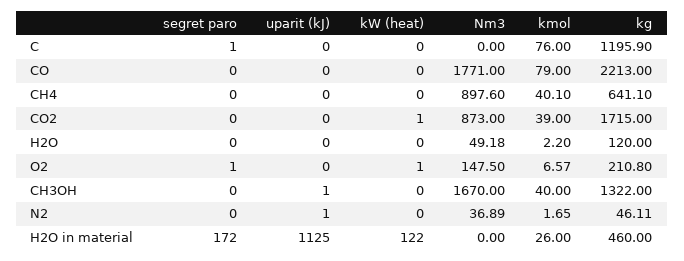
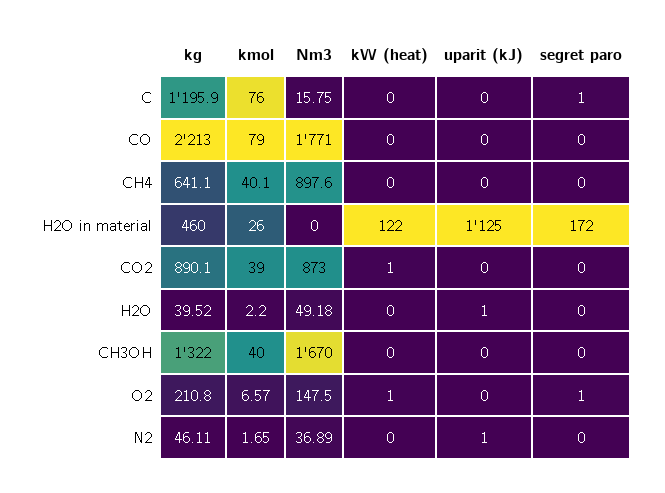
Nm3, C: 0 -> 15.75
kg, CO2: 1715 -> 890.1
uparit (kJ), H2O: 0 -> 1
kg, H2O: 120 -> 39.52
uparit (kJ), CH3OH: 1 -> 0

